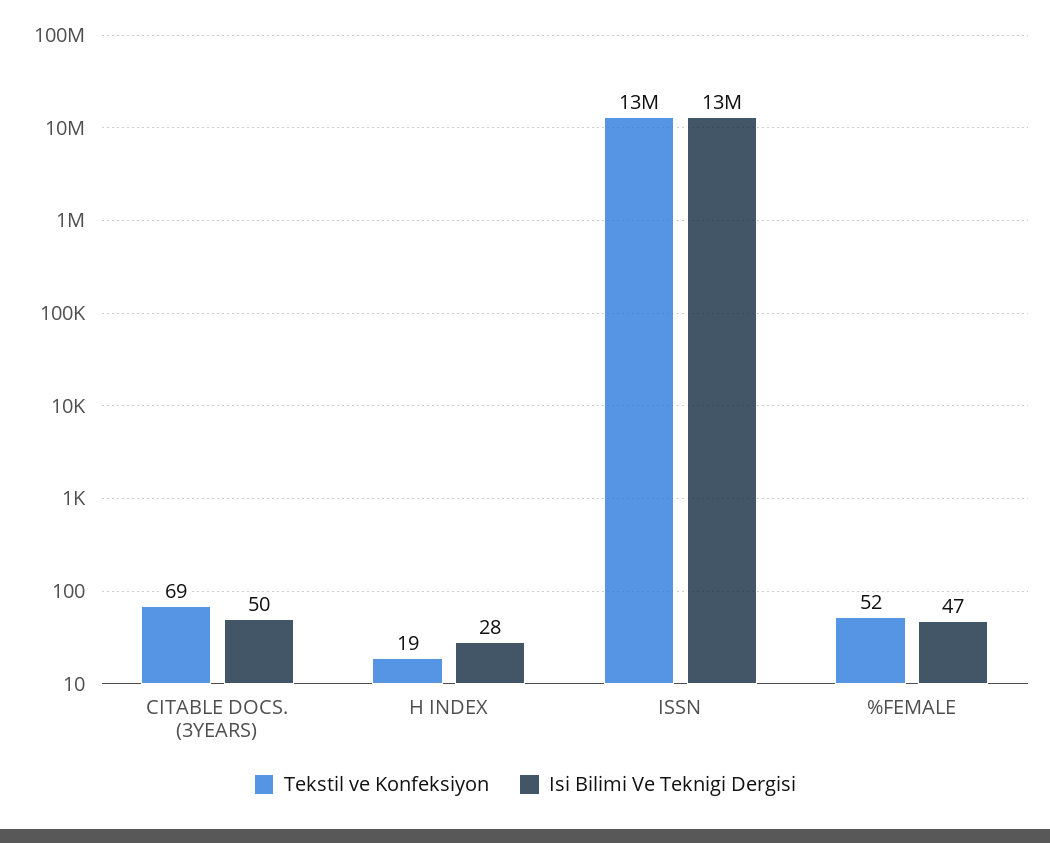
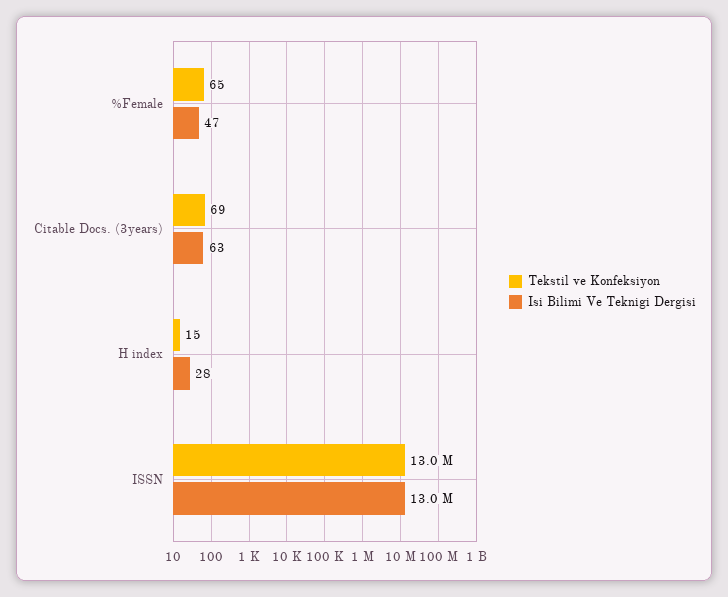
Isi Bilimi Ve Teknigi Dergisi, CITABLE DOCS. (3YEARS): 50 -> 63
Tekstil ve Konfeksiyon, H INDEX: 19 -> 15
Tekstil ve Konfeksiyon, %FEMALE: 52 -> 65

